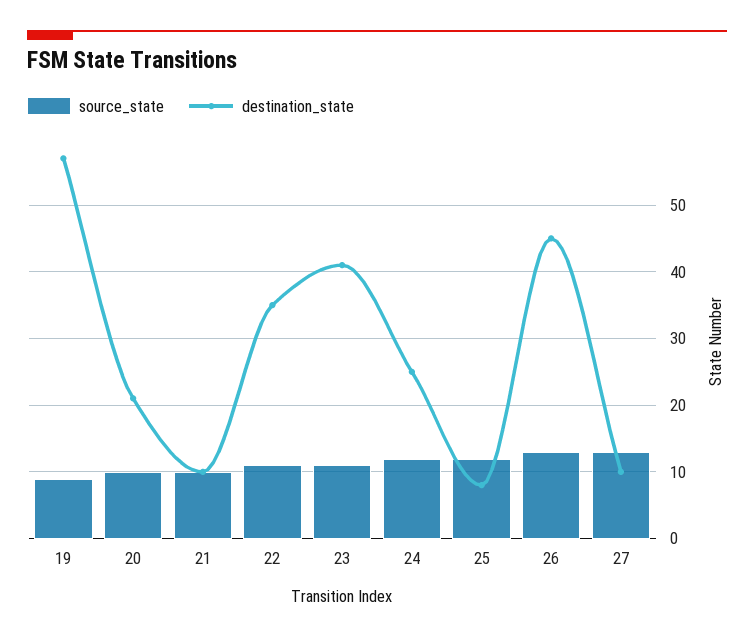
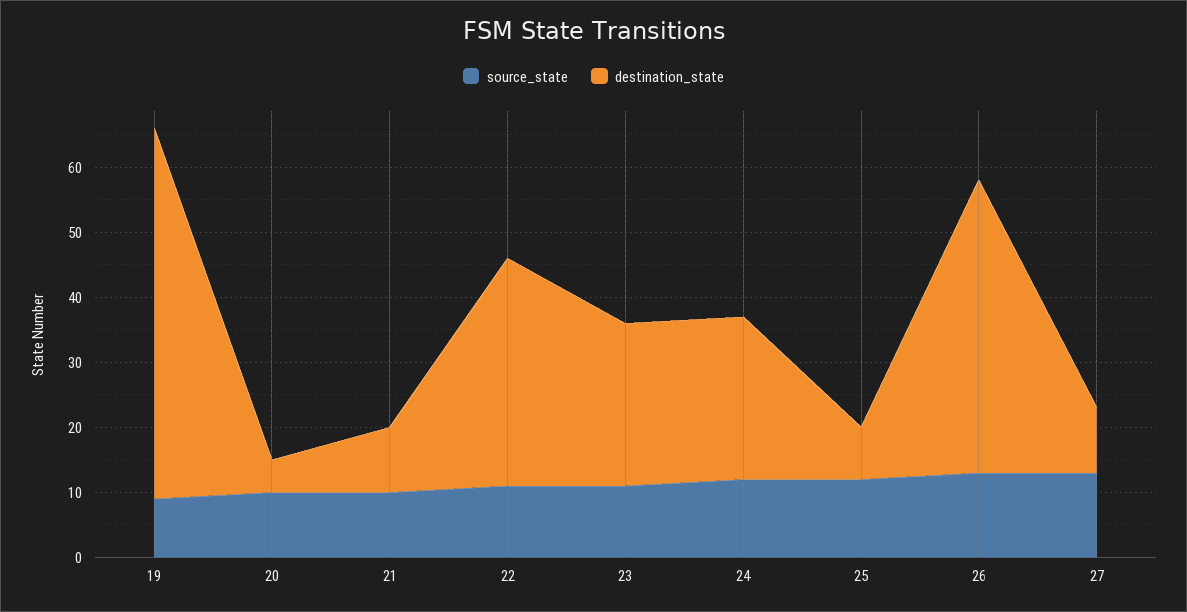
destination_state, 20: 21 -> 5
destination_state, 23: 41 -> 25

